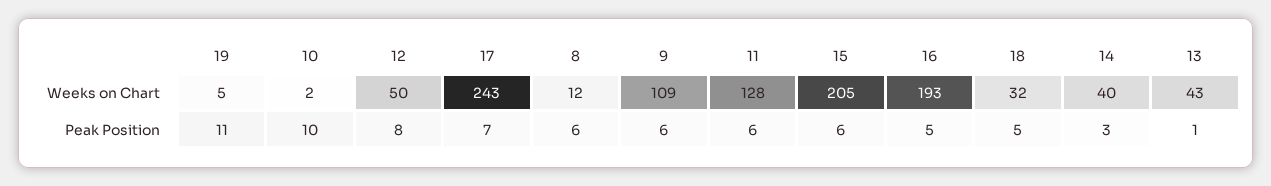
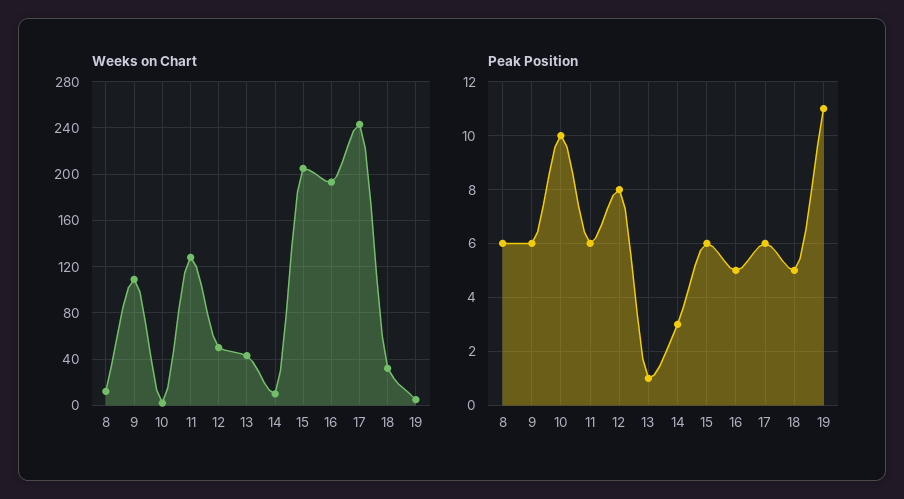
Weeks on Chart, 14: 40 -> 10
Peak Position, 17: 7 -> 6

